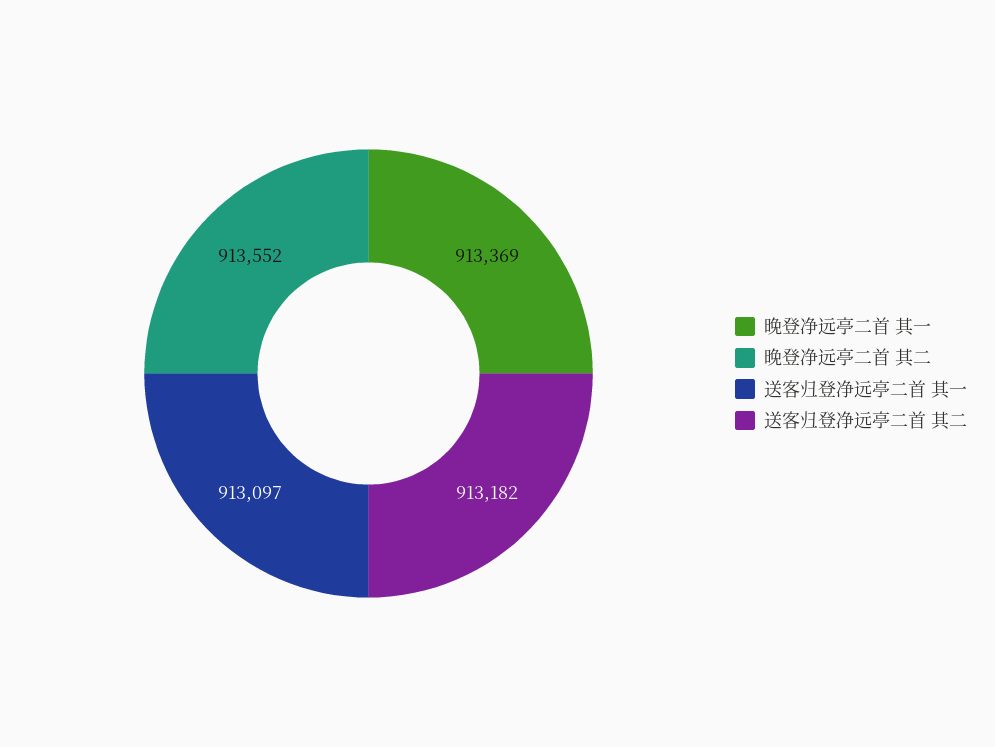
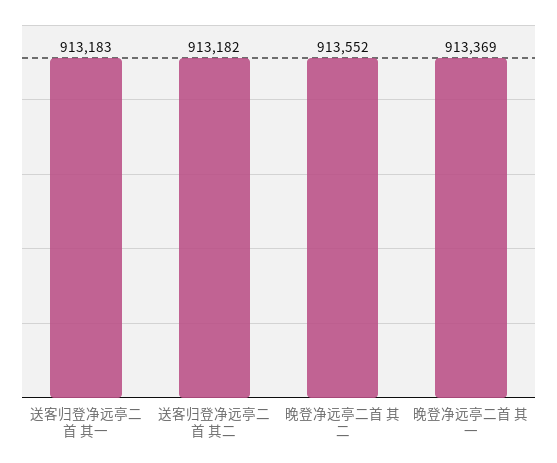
送客归登净远亭二首 其一: 913097 -> 913183

